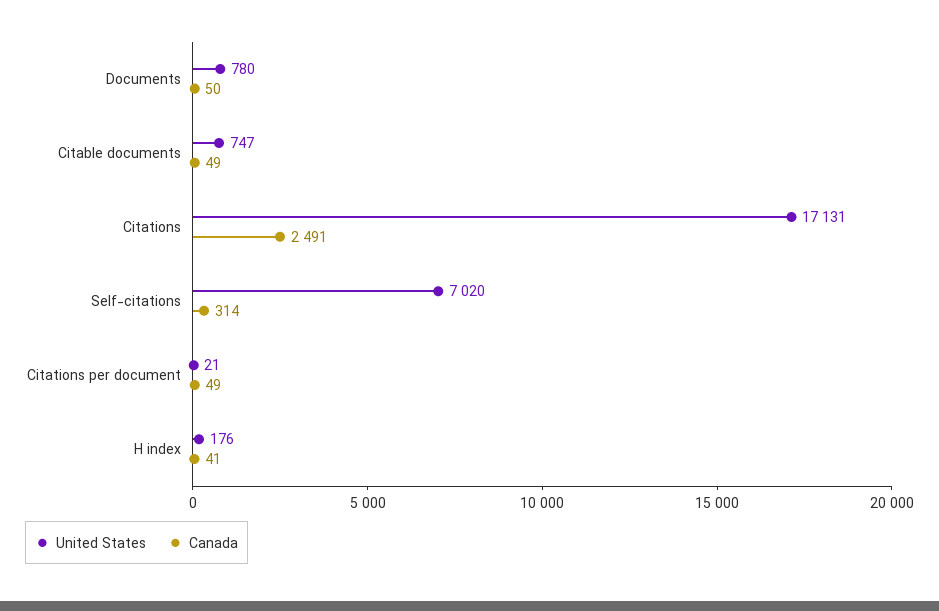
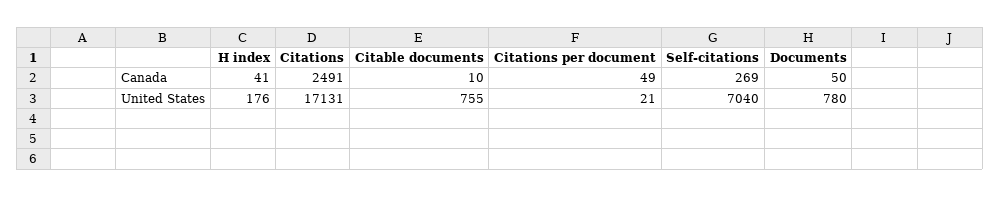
United States, Citable documents: 747 -> 755
Canada, Citable documents: 49 -> 10
United States, Self-citations: 7020 -> 7040
Canada, Self-citations: 314 -> 269

